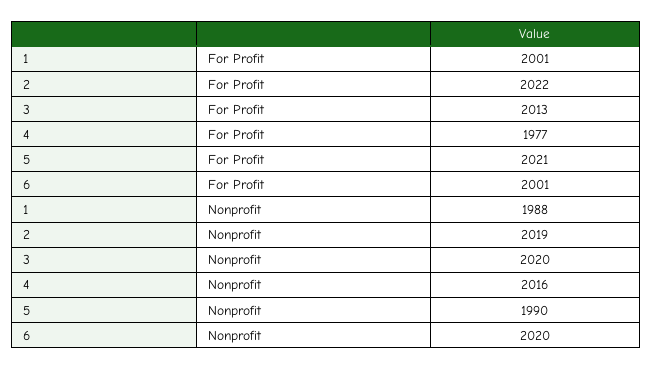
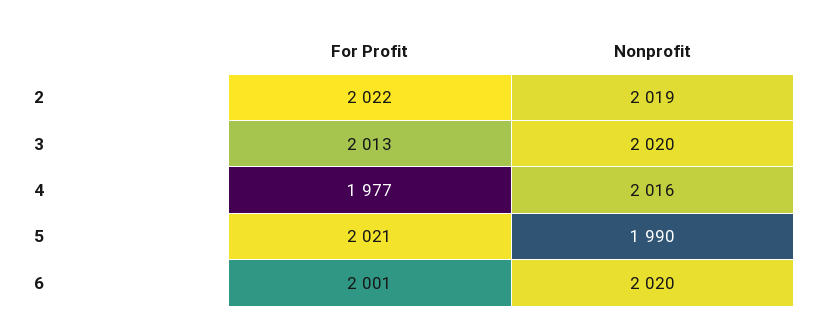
1, For Profit: 2001 -> none
1, Nonprofit: 1988 -> none

